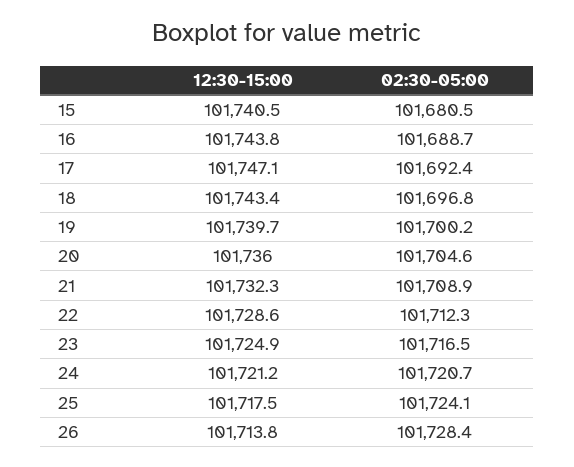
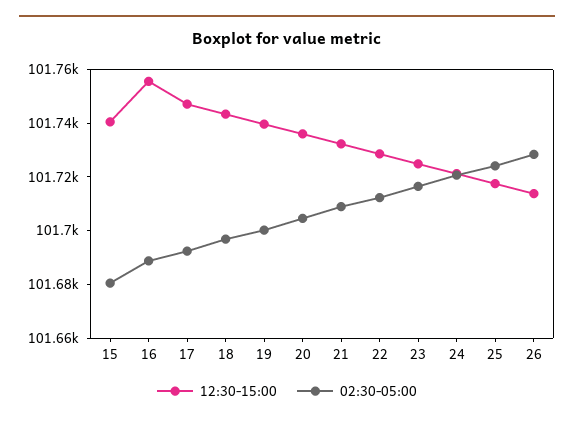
12:30-15:00, 16: 101743.8 -> 101755

